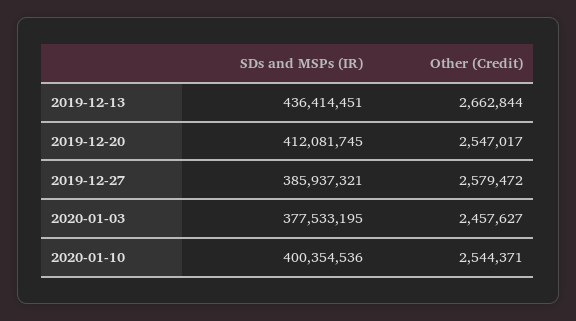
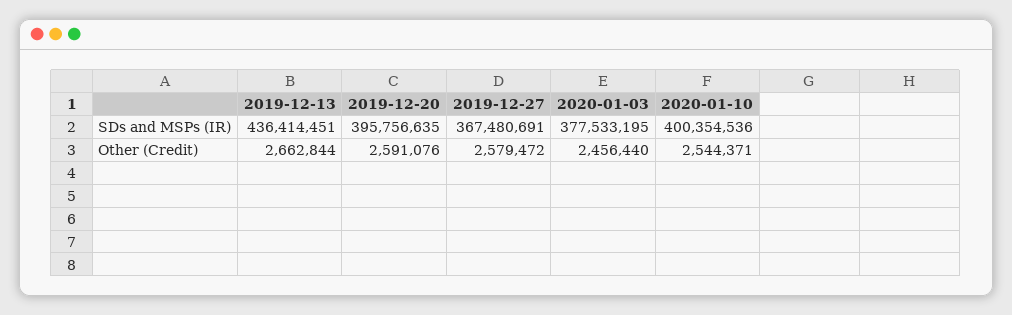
SDs and MSPs (IR), 2019-12-20: 412081745 -> 395756635
Other (Credit), 2019-12-20: 2547017 -> 2591076
SDs and MSPs (IR), 2019-12-27: 385937321 -> 367480691
Other (Credit), 2020-01-03: 2457627 -> 2456440

